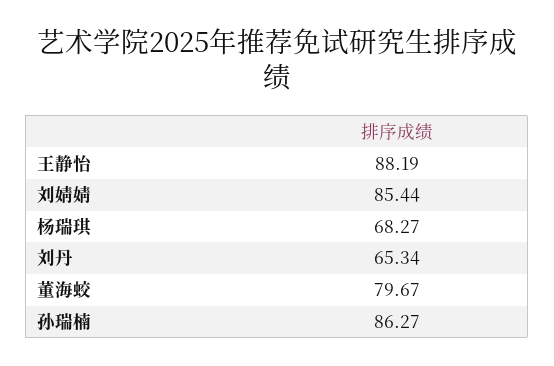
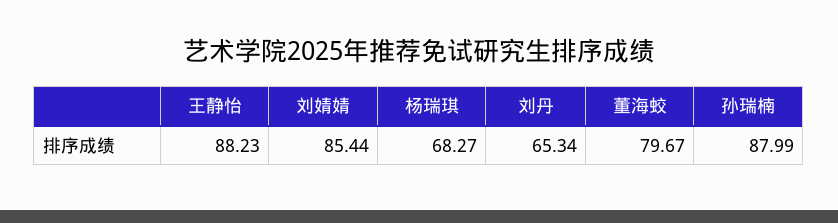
王静怡: 88.19 -> 88.23
孙瑞楠: 86.27 -> 87.99

